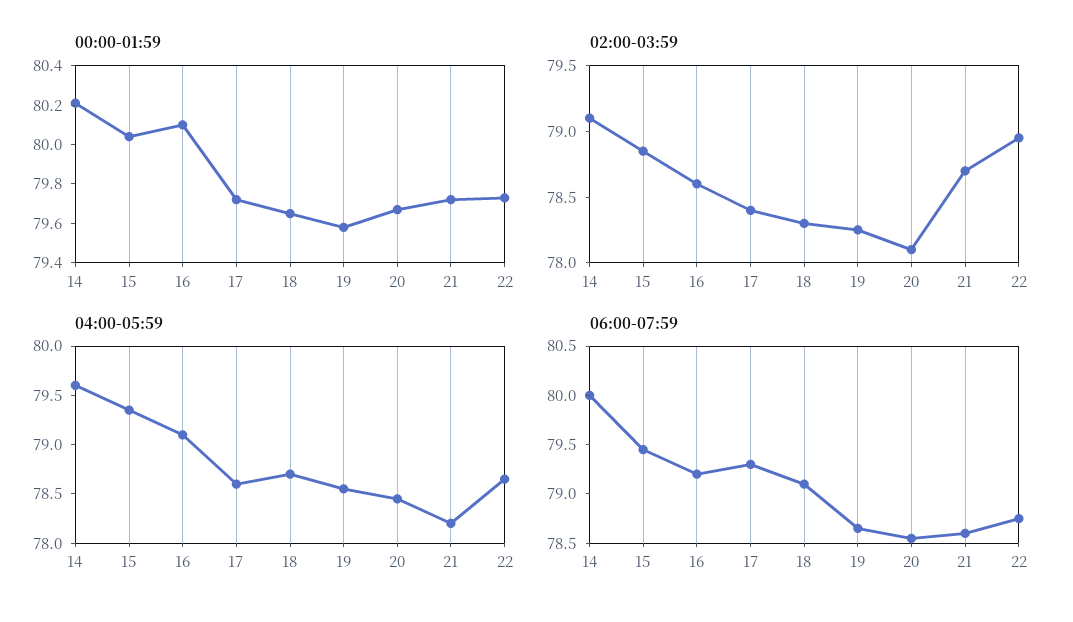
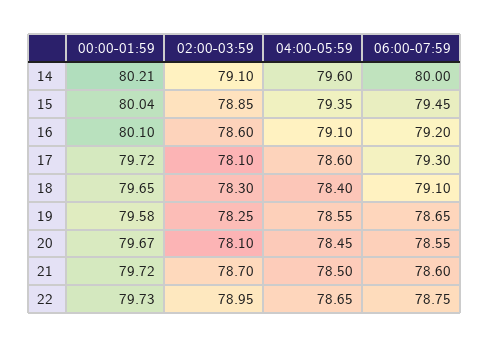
02:00-03:59, 17: 78.4 -> 78.1
04:00-05:59, 18: 78.7 -> 78.4
04:00-05:59, 21: 78.2 -> 78.5

